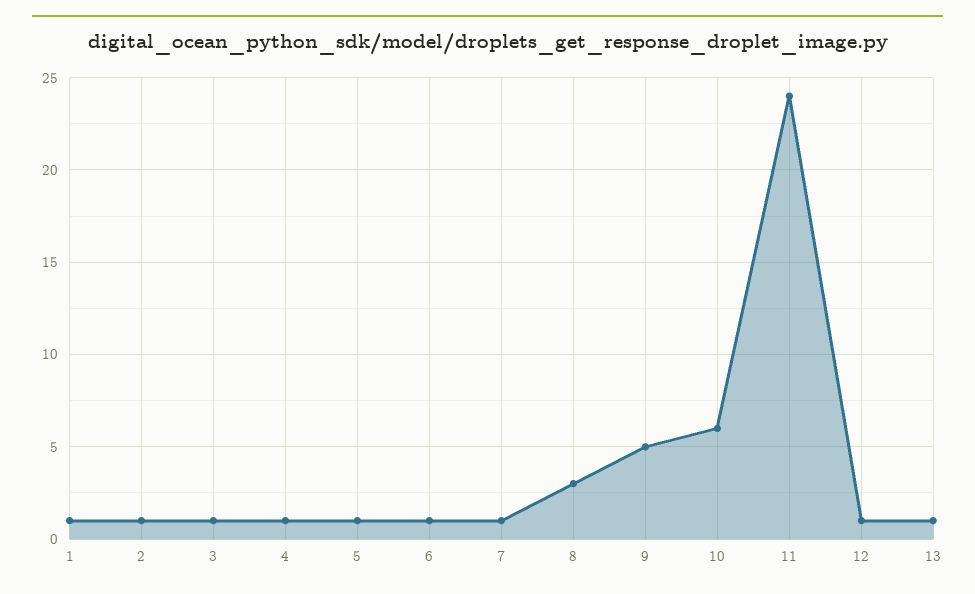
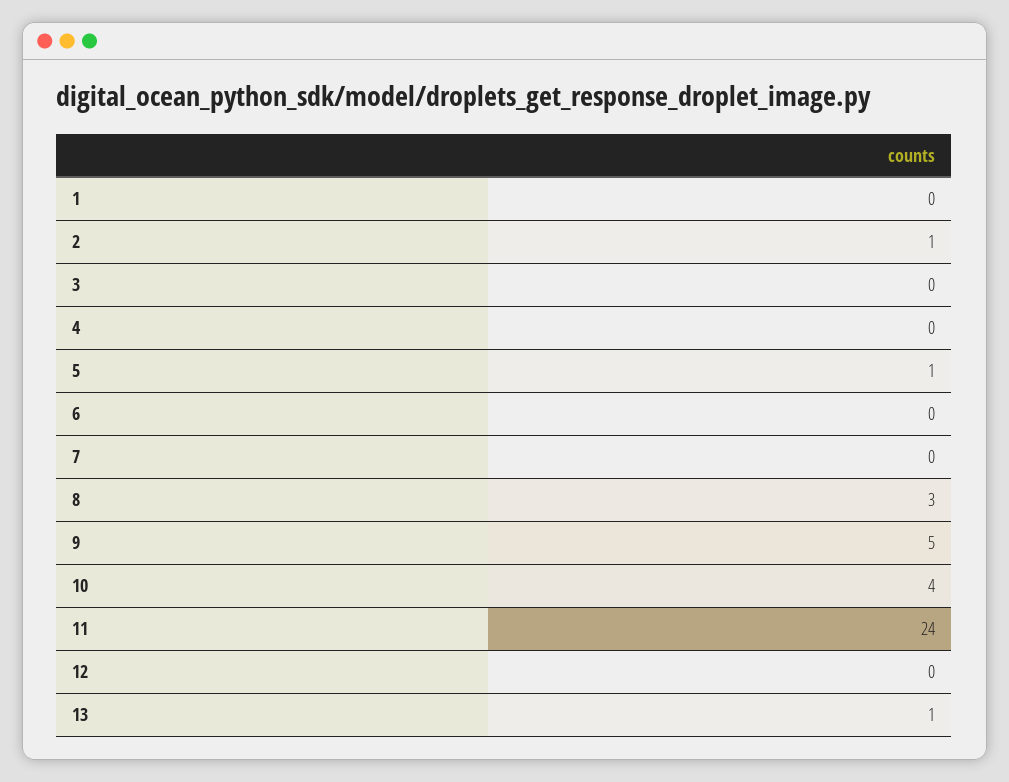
1: 1 -> 0
3: 1 -> 0
4: 1 -> 0
6: 1 -> 0
7: 1 -> 0
10: 6 -> 4
12: 1 -> 0

